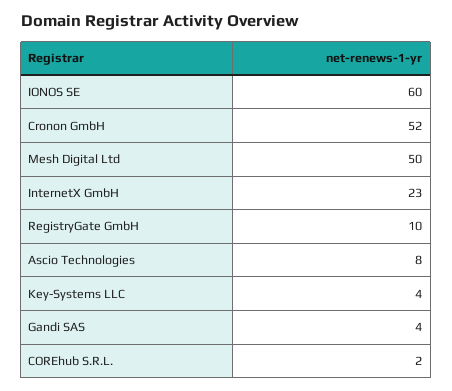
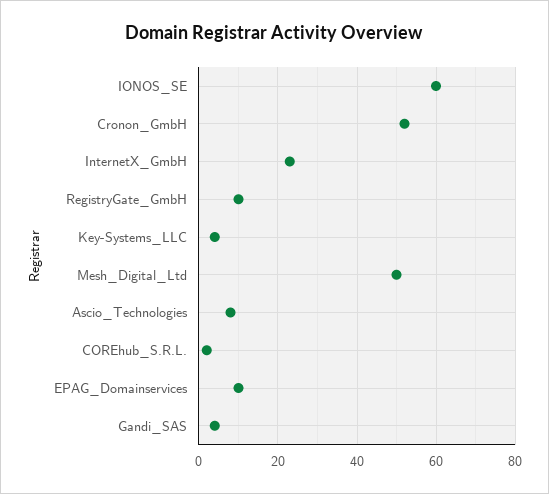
EPAG_Domainservices: none -> 10

